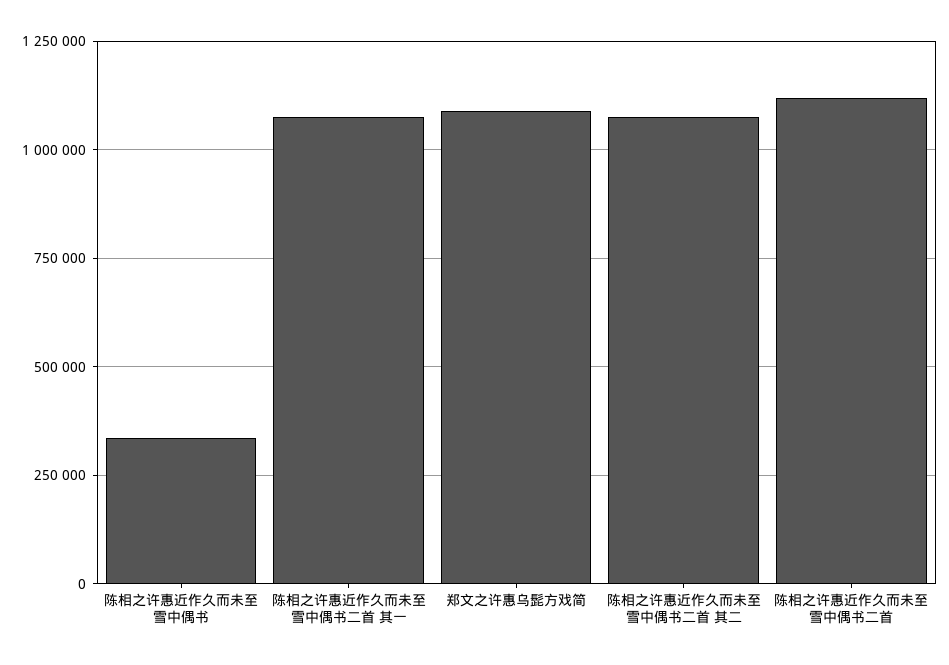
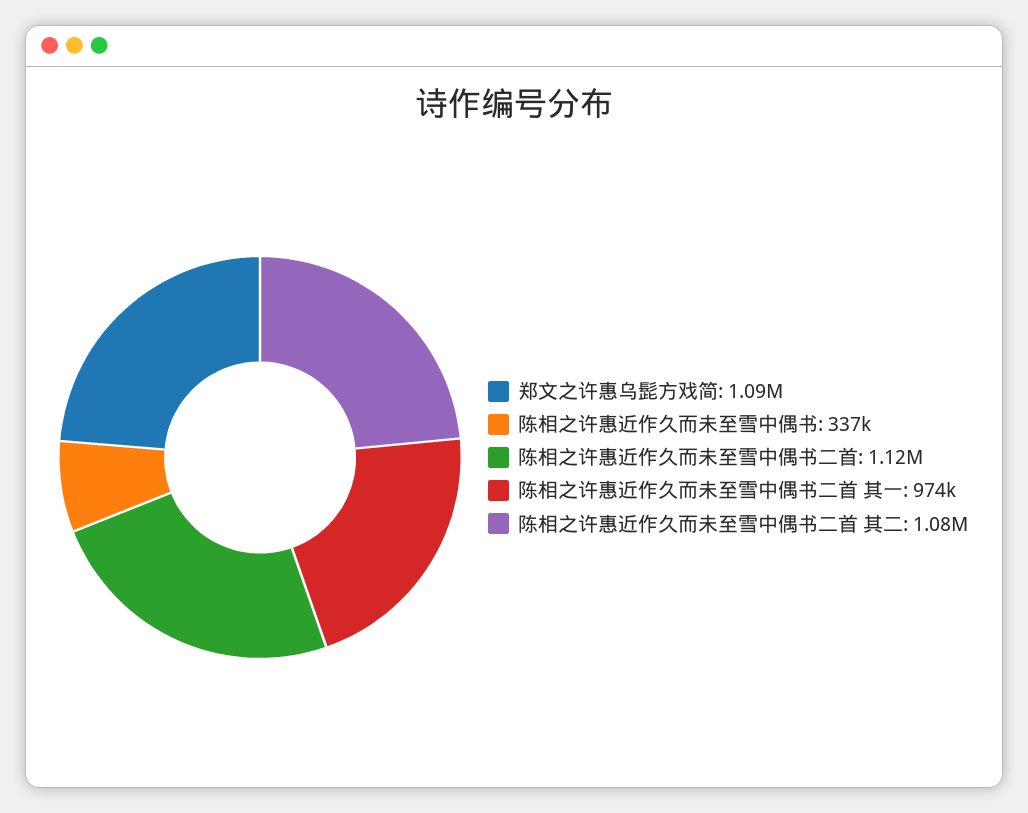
陈相之许惠近作久而未至雪中偶书二首 其一: 1075000 -> 974000

